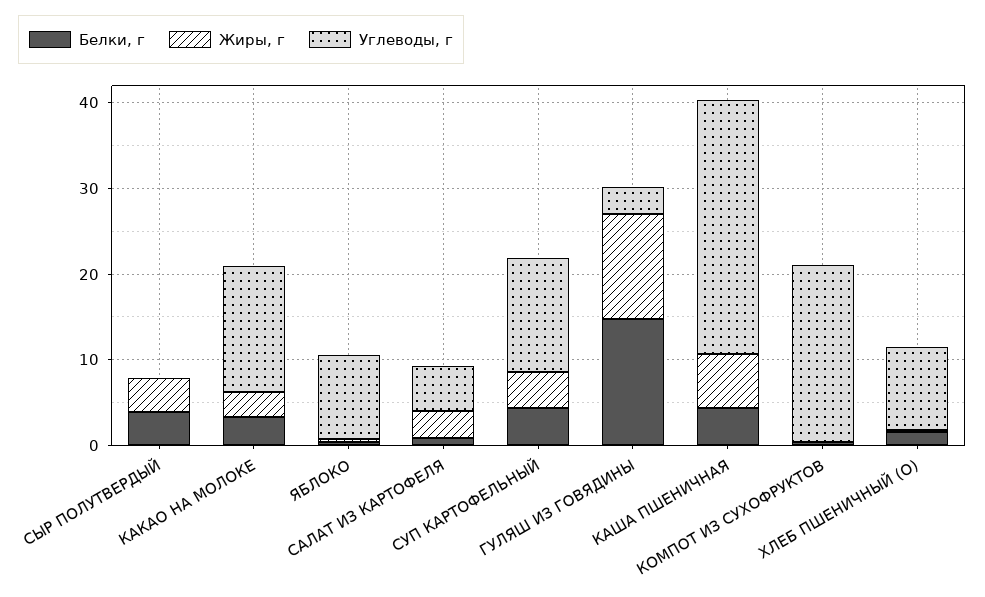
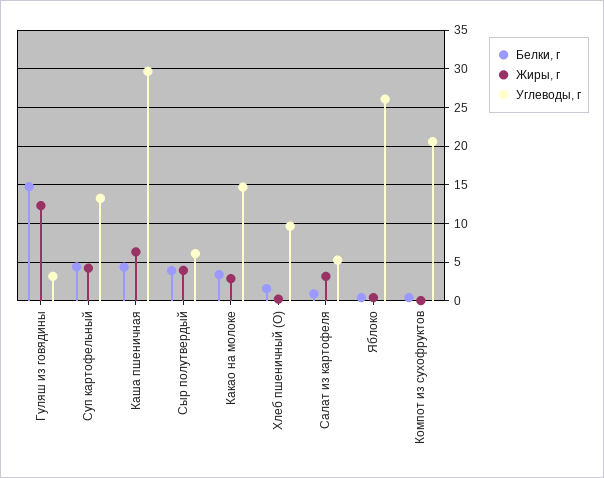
Углеводы, г, СЫР ПОЛУТВЕРДЫЙ: 0 -> 6
Углеводы, г, ЯБЛОКО: 10 -> 26

